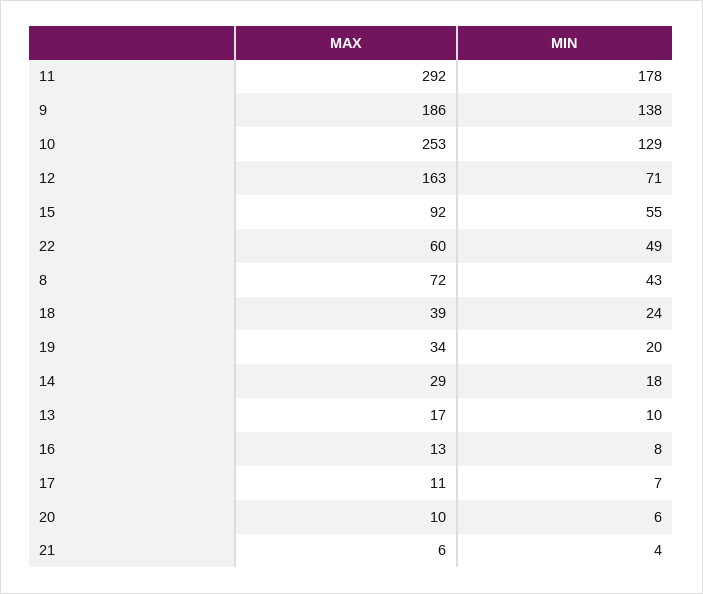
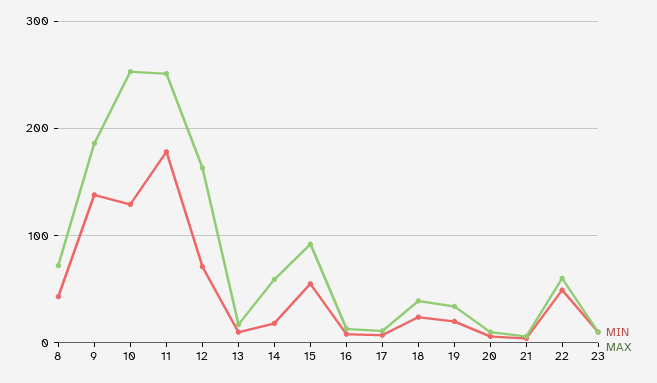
MAX, 11: 292 -> 250
MAX, 14: 29 -> 60
MIN, 23: none -> 10
MAX, 23: none -> 10

